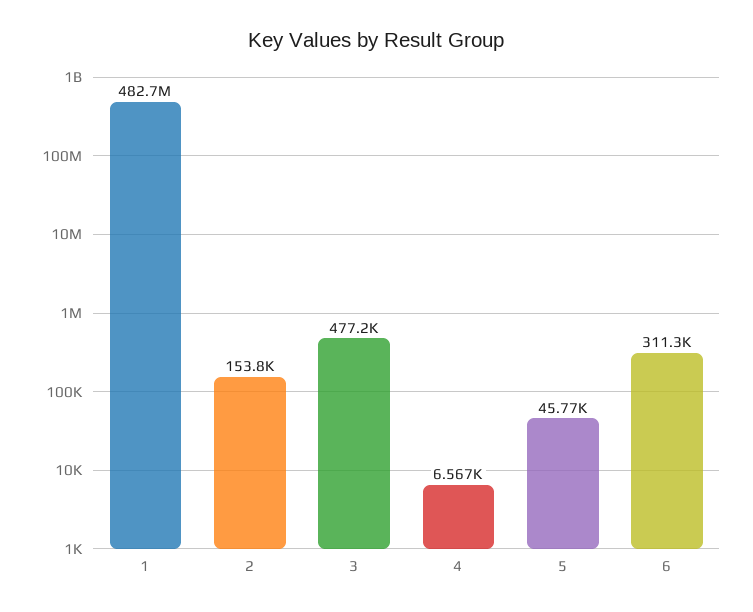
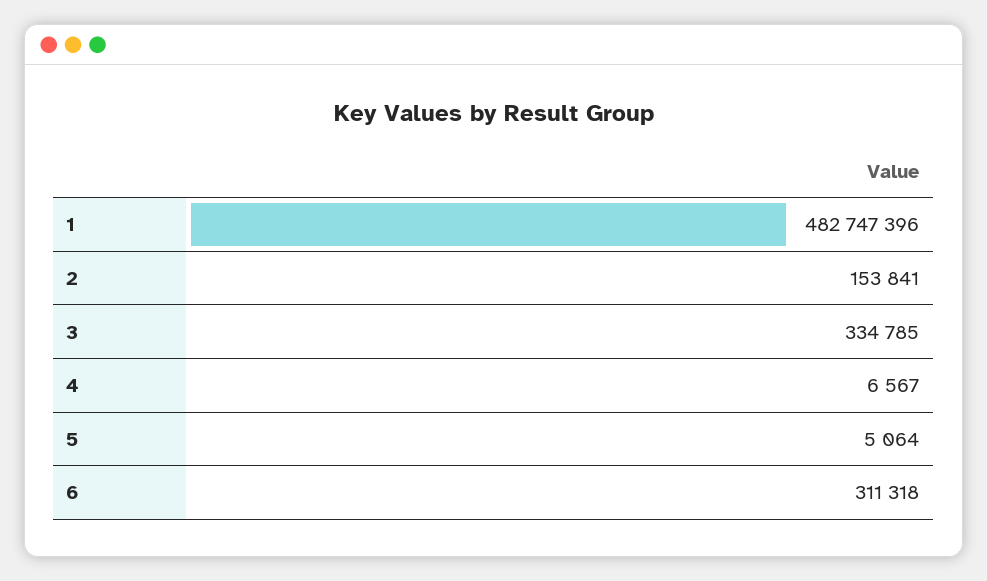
3: 477200 -> 334785
5: 45770 -> 5064

